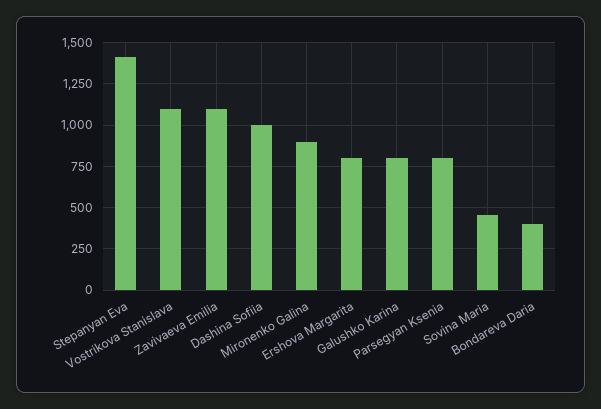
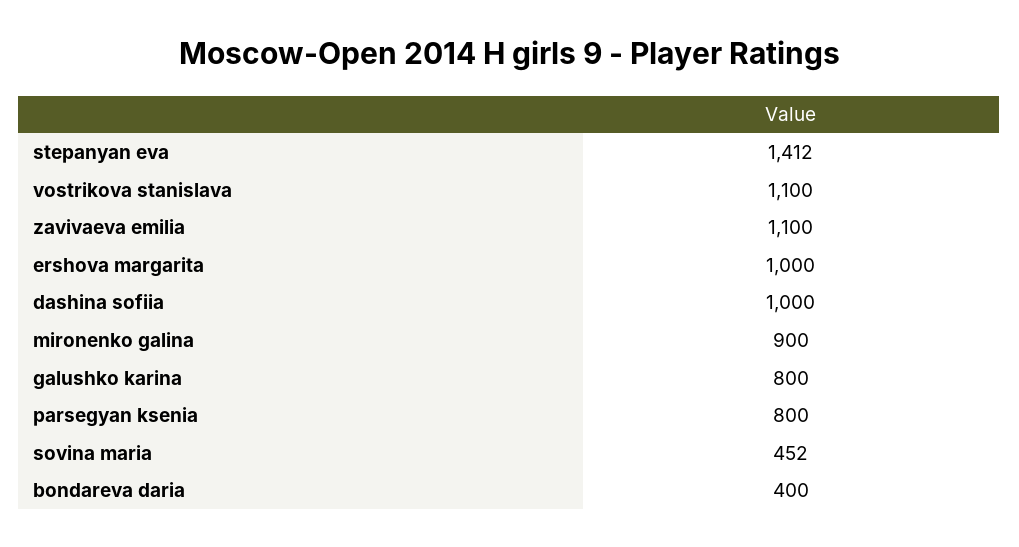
Ershova Margarita: 800 -> 1000

